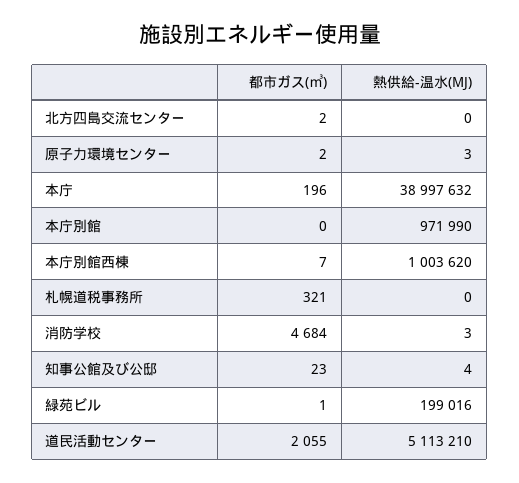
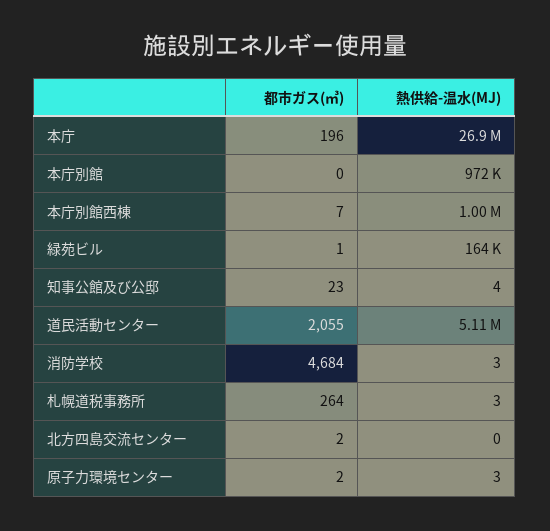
熱供給-温水(MJ), 本庁: 38997632 -> 26900000
都市ガス(㎥), 札幌道税事務所: 321 -> 264
熱供給-温水(MJ), 札幌道税事務所: 0 -> 3
熱供給-温水(MJ), 緑苑ビル: 199016 -> 164000

